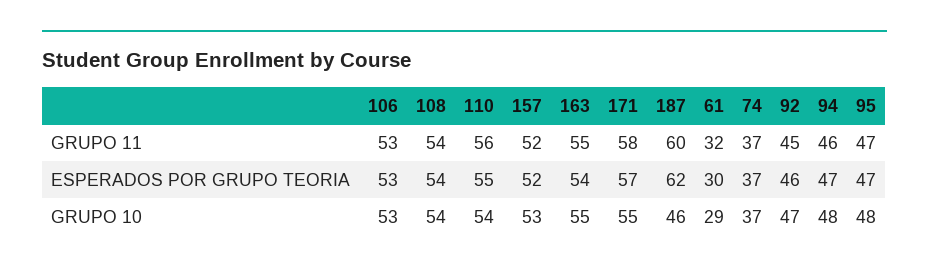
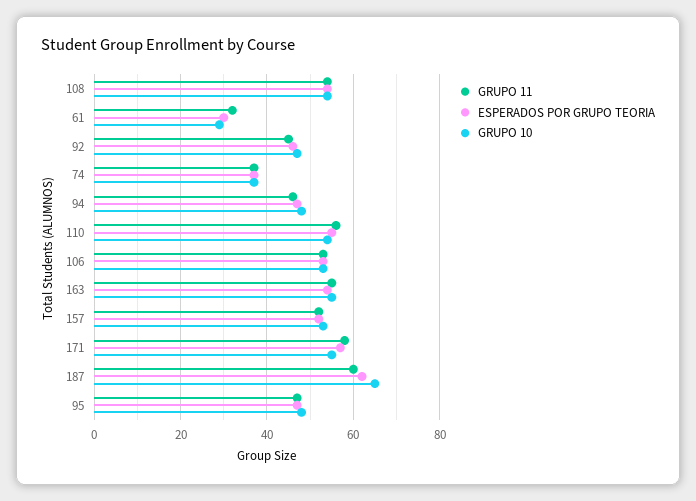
GRUPO 10, 187: 46 -> 65

